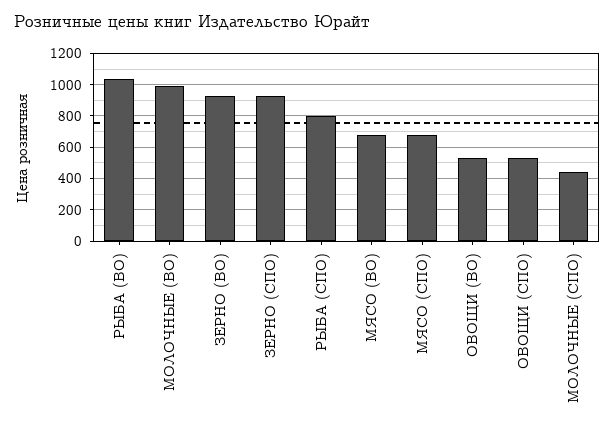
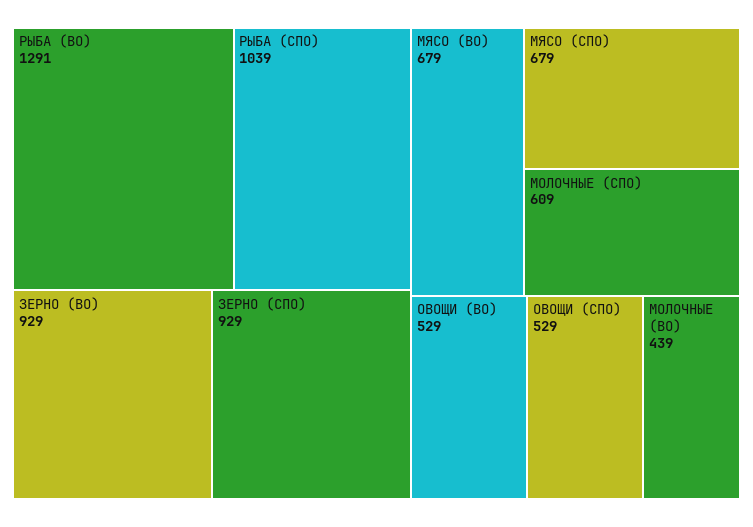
РЫБА (ВО): 1050 -> 1291
МОЛОЧНЫЕ (ВО): 1000 -> 439
РЫБА (СПО): 800 -> 1039
МОЛОЧНЫЕ (СПО): 450 -> 609

